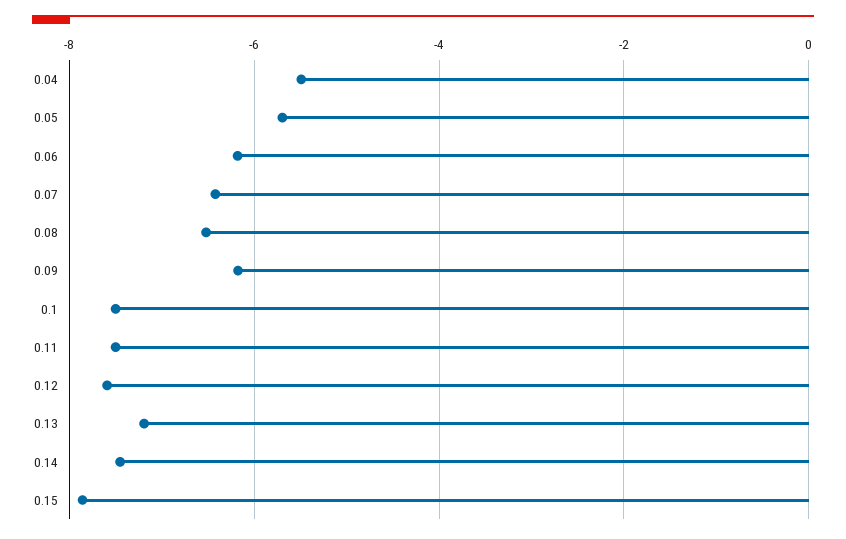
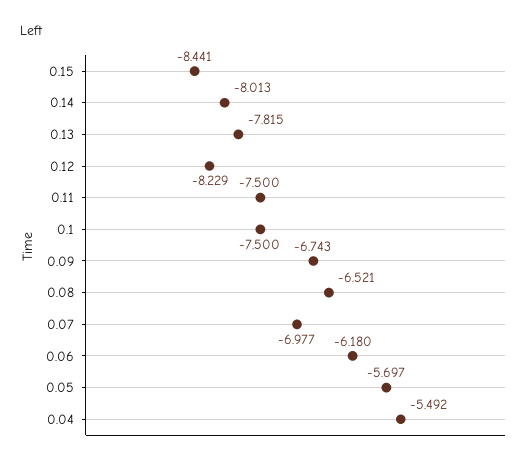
0.07: -6.4 -> -6.977
0.09: -6.2 -> -6.743
0.12: -7.6 -> -8.229
0.13: -7.2 -> -7.815
0.14: -7.4 -> -8.013
0.15: -7.8 -> -8.441

